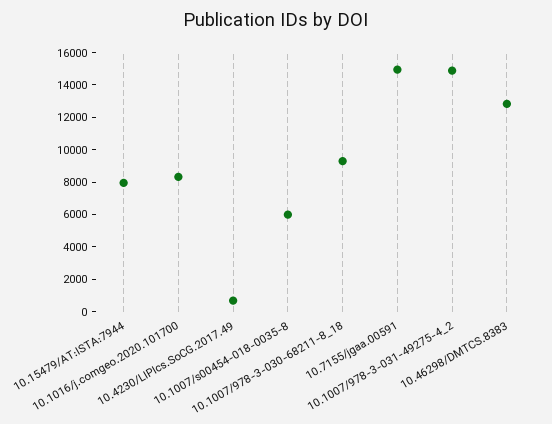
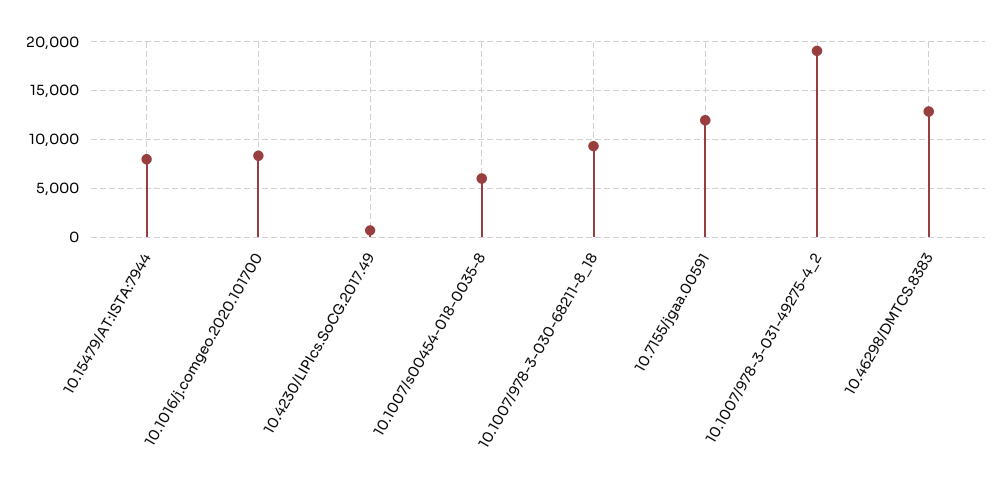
10.7155/jgaa.00591: 15000 -> 12000
10.1007/978-3-031-49275-4_2: 15000 -> 19000

